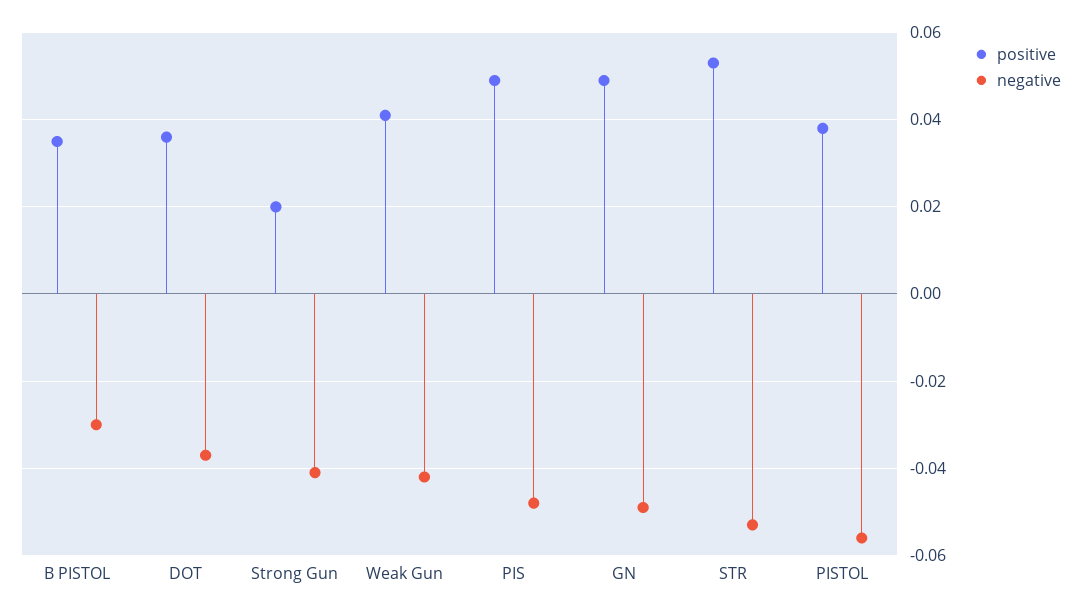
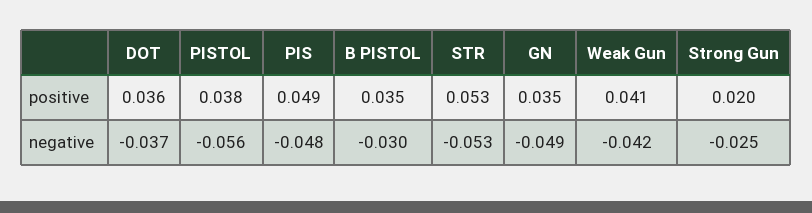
negative, Strong Gun: -0.04 -> -0.025
positive, GN: 0.05 -> 0.035

